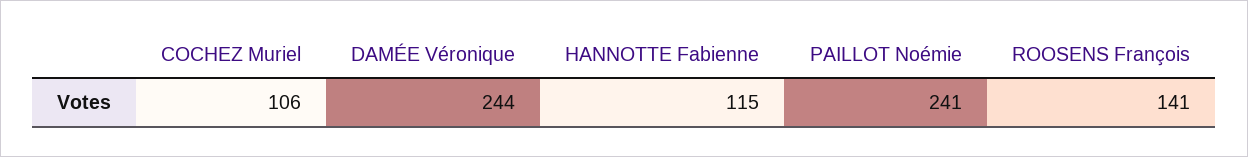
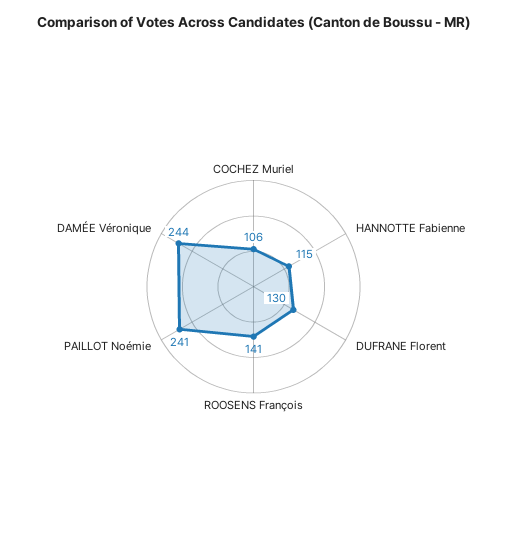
DUFRANE Florent: none -> 130

